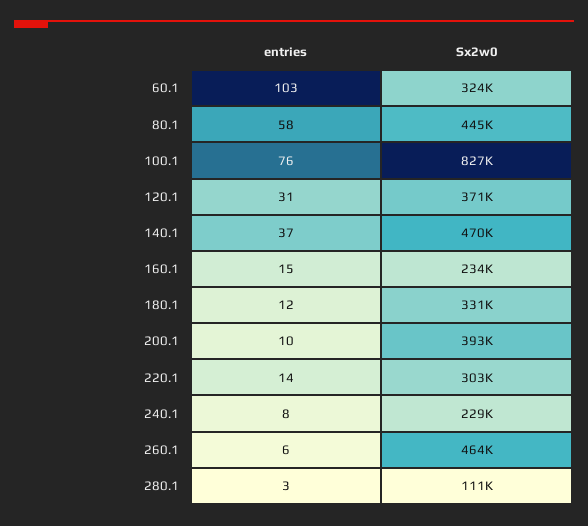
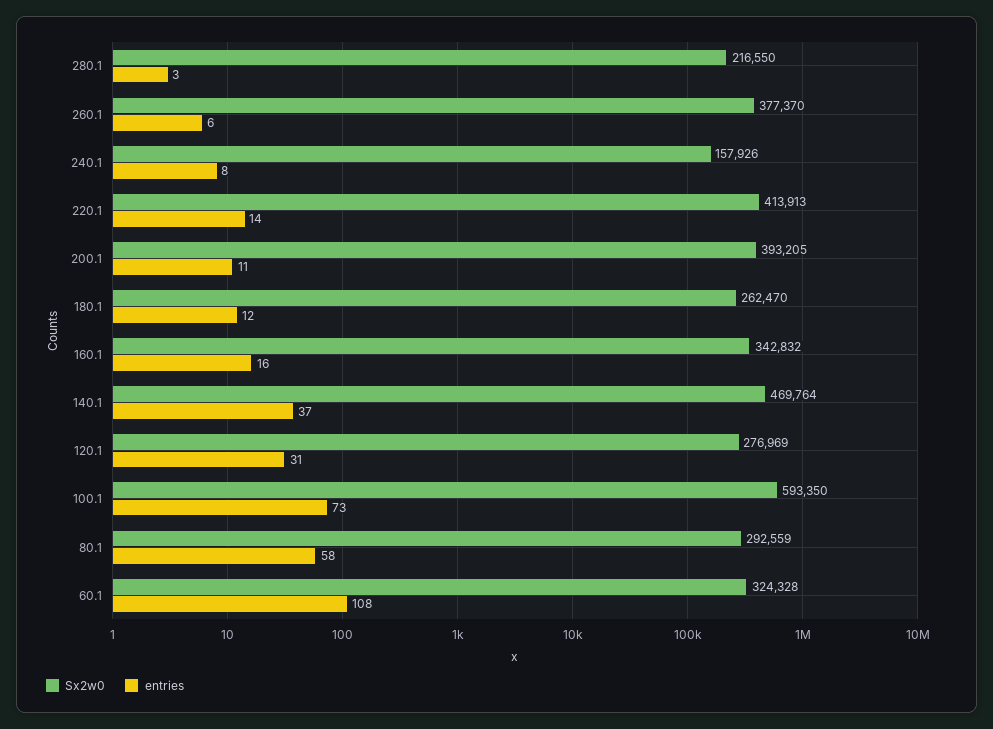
entries, 60.1: 103 -> 108
Sx2w0, 80.1: 445000 -> 292559
entries, 100.1: 76 -> 73
Sx2w0, 100.1: 827000 -> 593350
Sx2w0, 120.1: 371000 -> 276969
entries, 160.1: 15 -> 16
Sx2w0, 160.1: 234000 -> 342832
Sx2w0, 180.1: 331000 -> 262470
entries, 200.1: 10 -> 11
Sx2w0, 220.1: 303000 -> 413913
Sx2w0, 240.1: 229000 -> 157926
Sx2w0, 260.1: 464000 -> 377370
Sx2w0, 280.1: 111000 -> 216550

